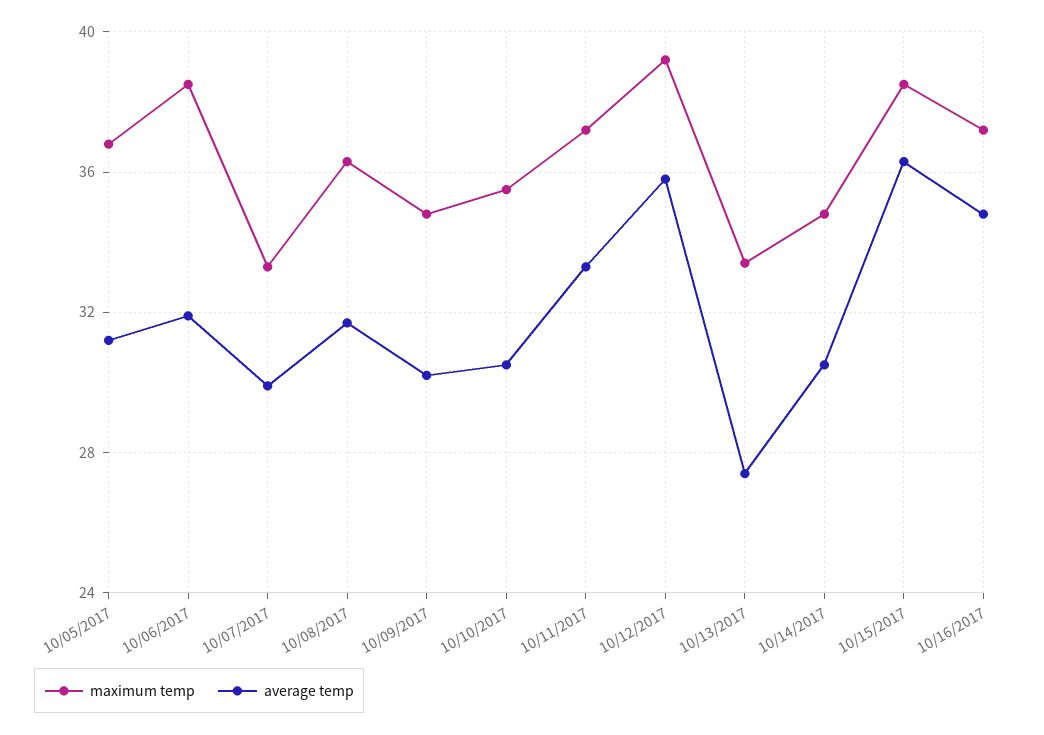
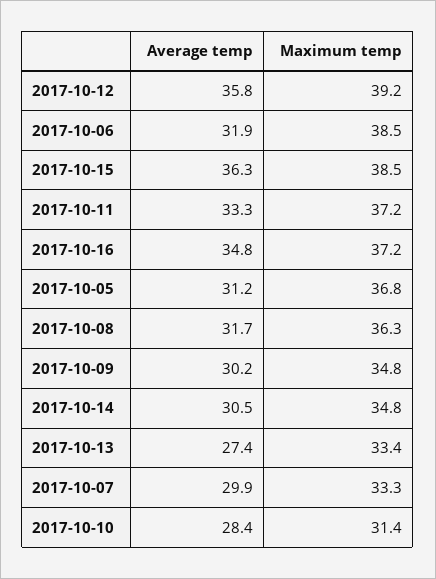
maximum temp, 10/10/2017: 35.5 -> 31.4
average temp, 10/10/2017: 30.5 -> 28.4

